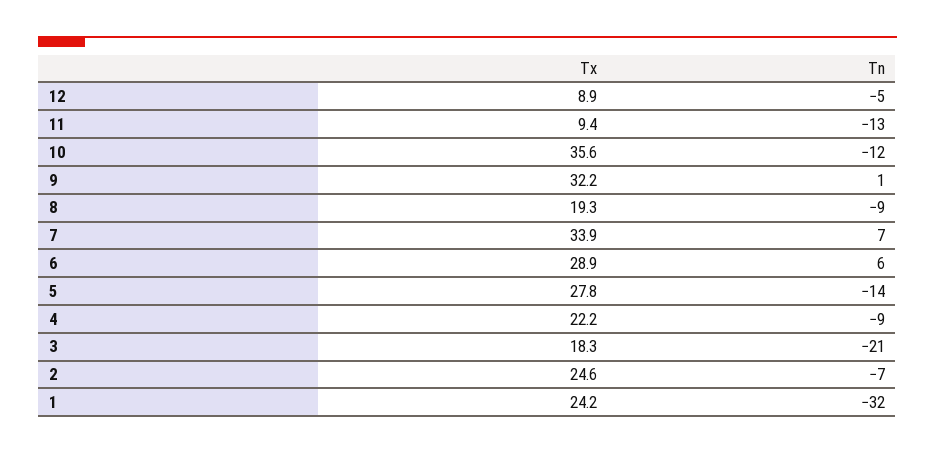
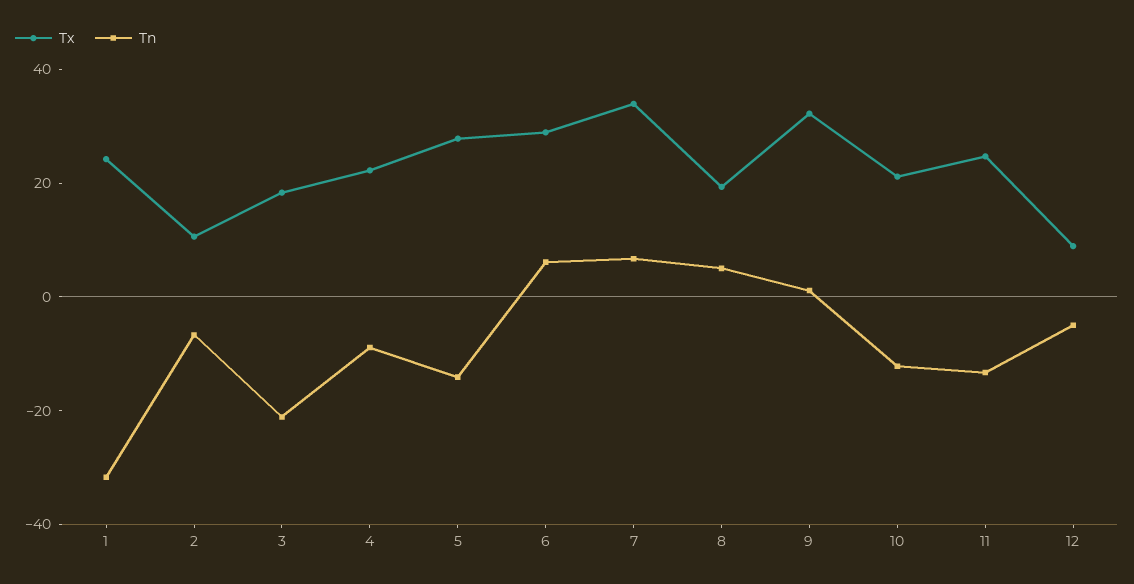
Tx, 11: 9.4 -> 25
Tx, 10: 35.6 -> 20
Tn, 8: -9 -> 5
Tx, 2: 24.6 -> 10

